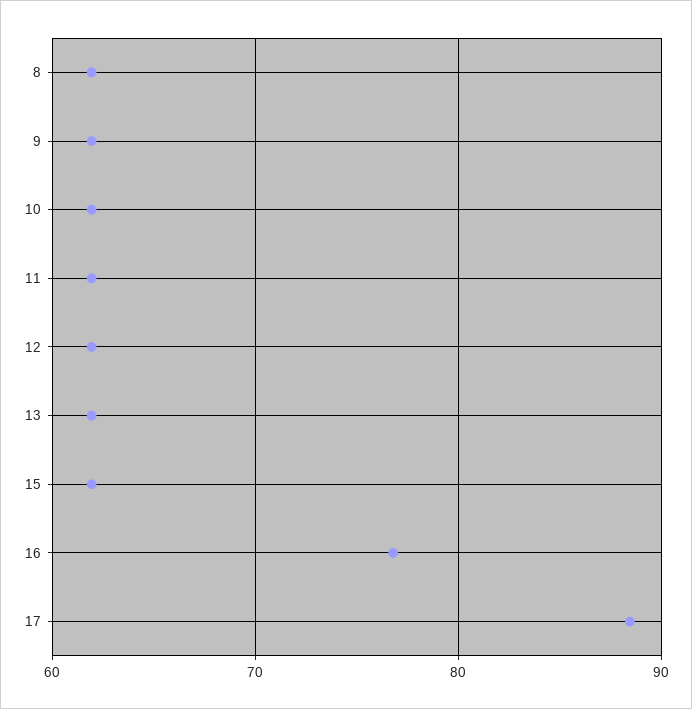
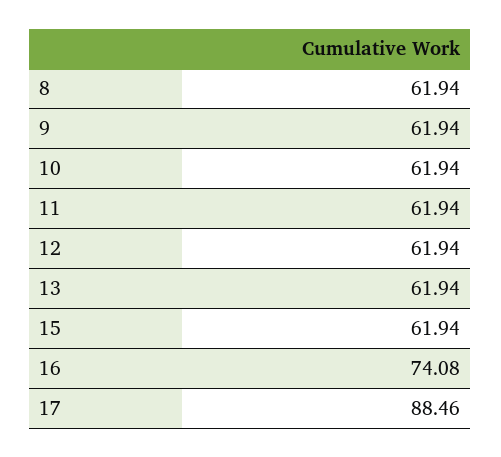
16: 77 -> 74.08

